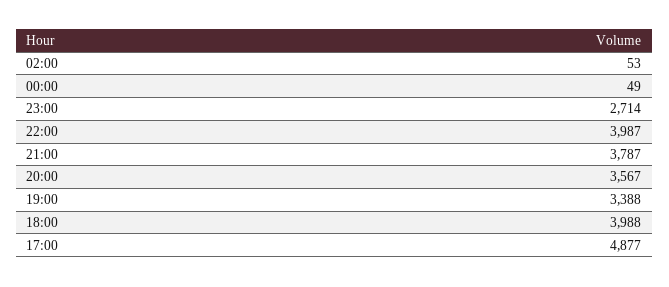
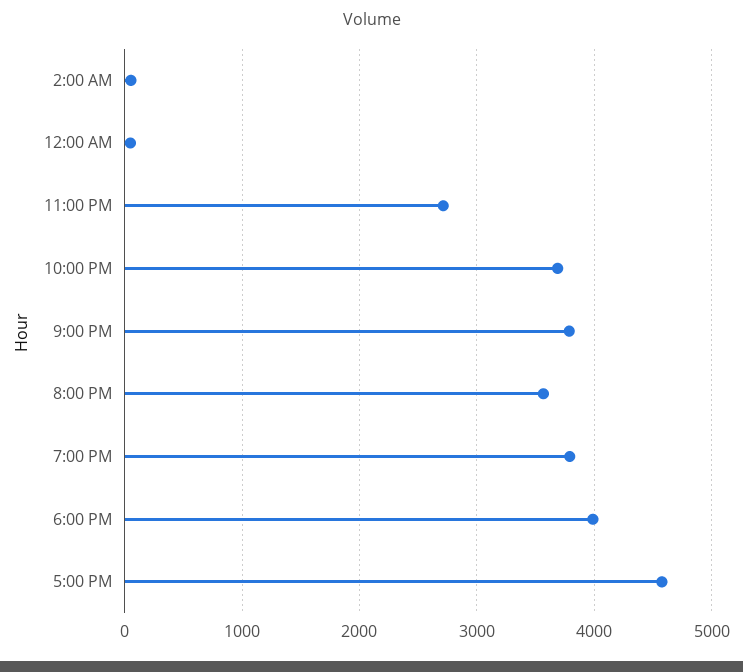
22:00: 3987 -> 3700
19:00: 3388 -> 3800
17:00: 4877 -> 4600

